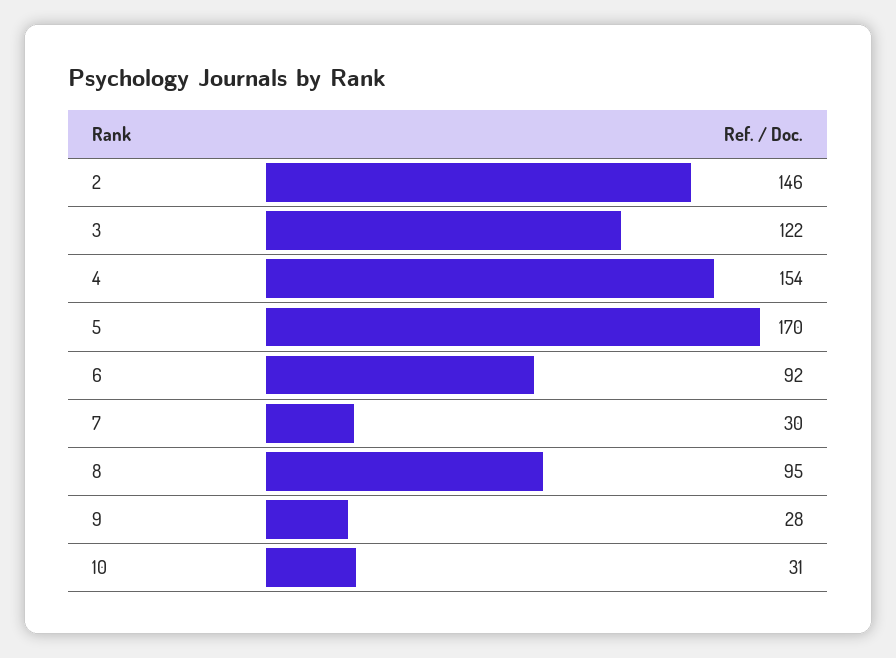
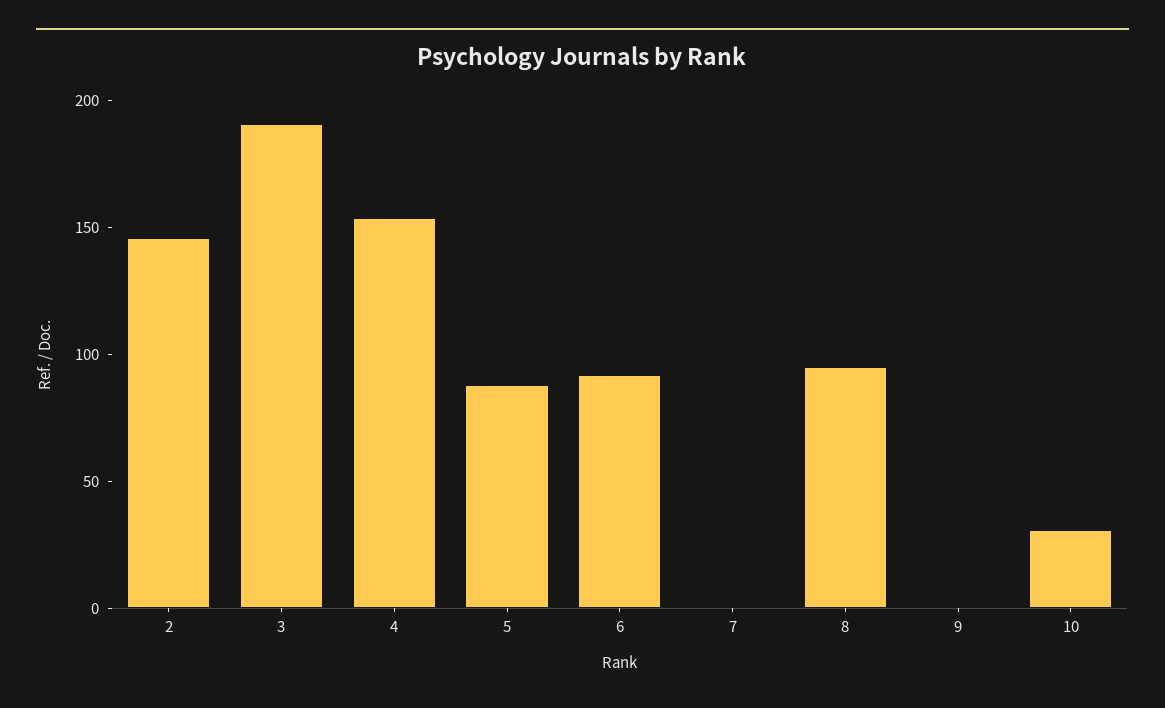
3: 122 -> 190
5: 170 -> 90
7: 30 -> 0
9: 28 -> 0

